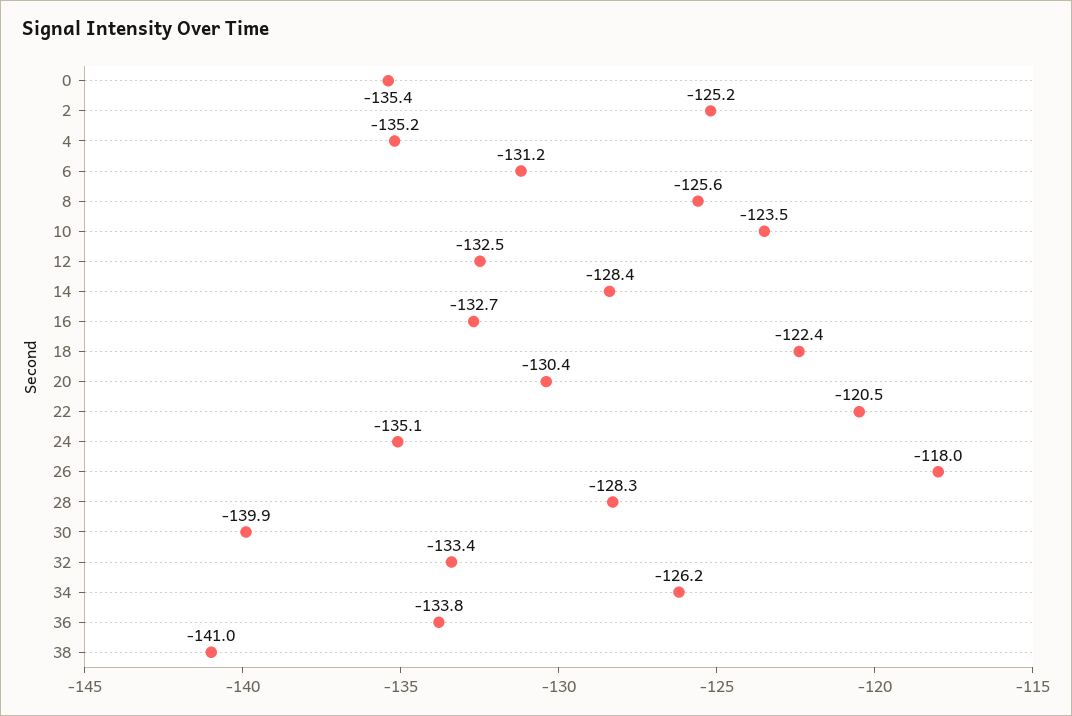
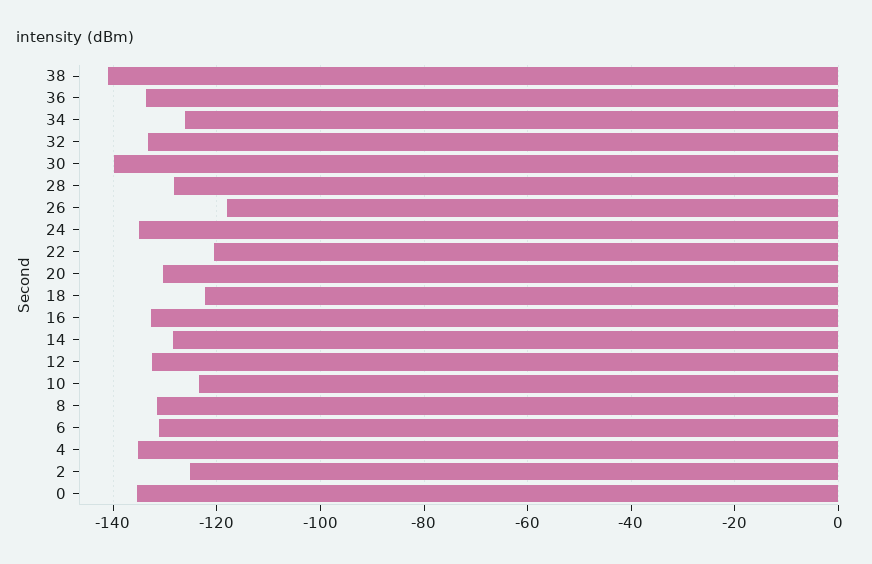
8: -125.6 -> -132

